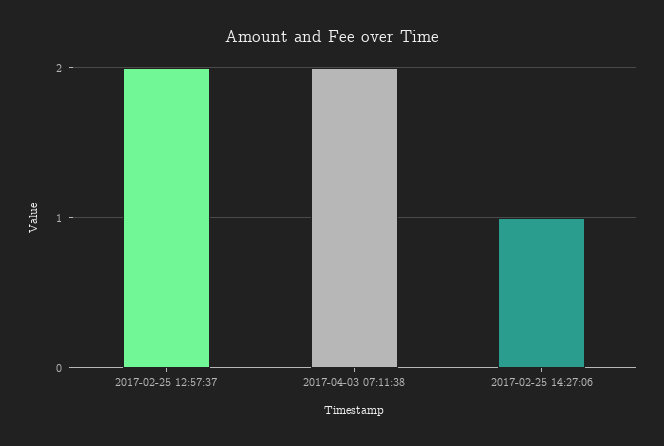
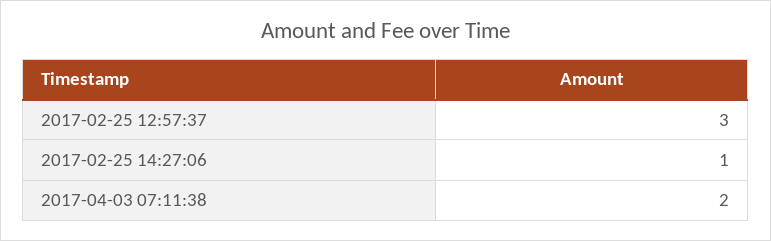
2017-02-25 12:57:37: 2 -> 3

